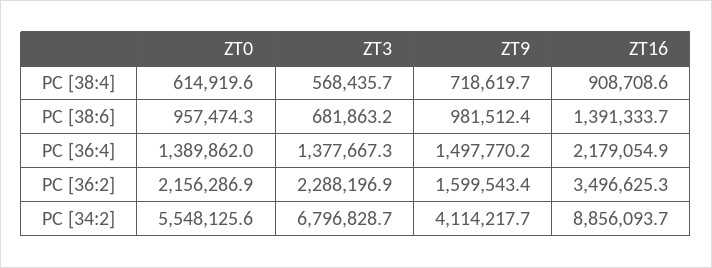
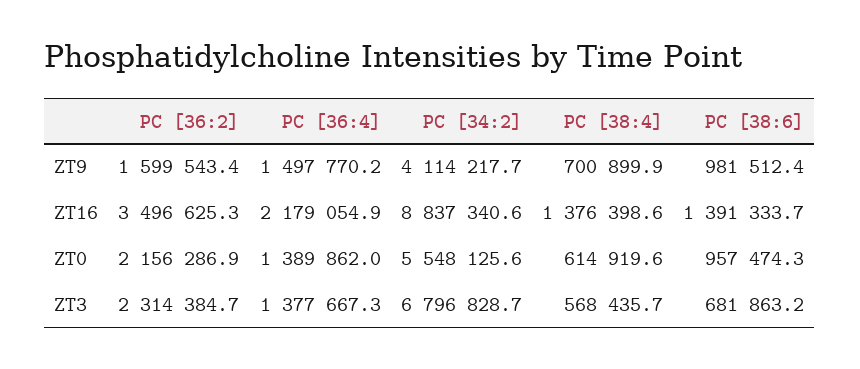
ZT9, PC [38:4]: 718619.7 -> 700899.9
ZT16, PC [38:4]: 908708.6 -> 1376398.6
ZT3, PC [36:2]: 2288196.9 -> 2314384.7
ZT16, PC [34:2]: 8856093.7 -> 8837340.6

